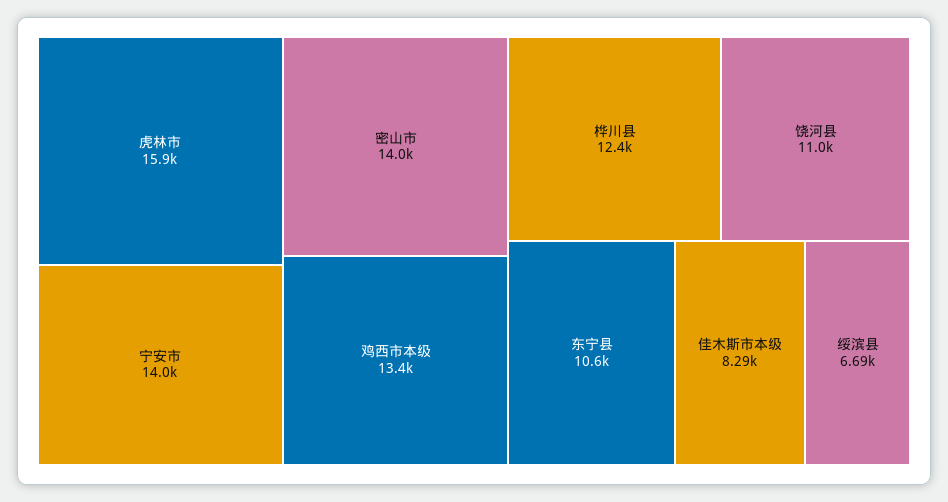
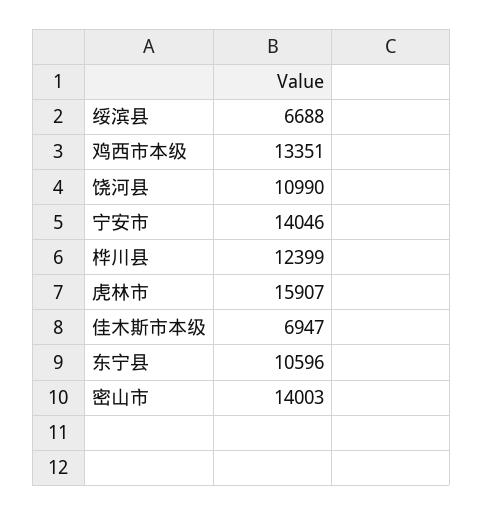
佳木斯市本级: 8290 -> 6947

